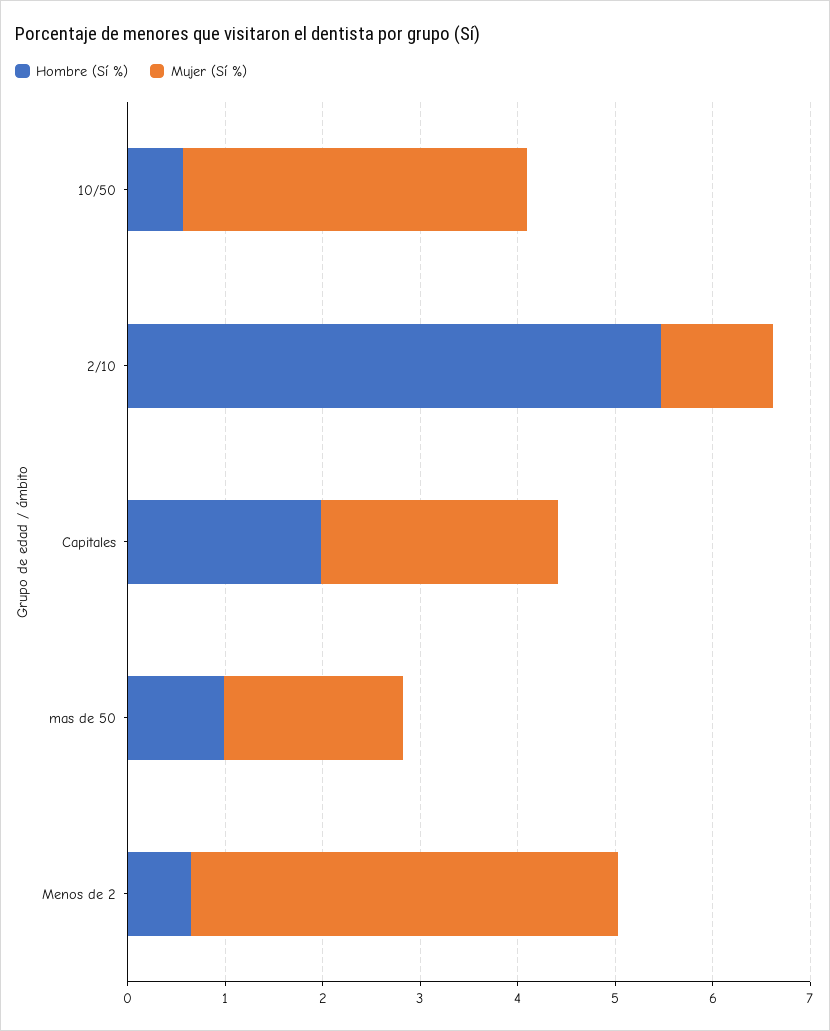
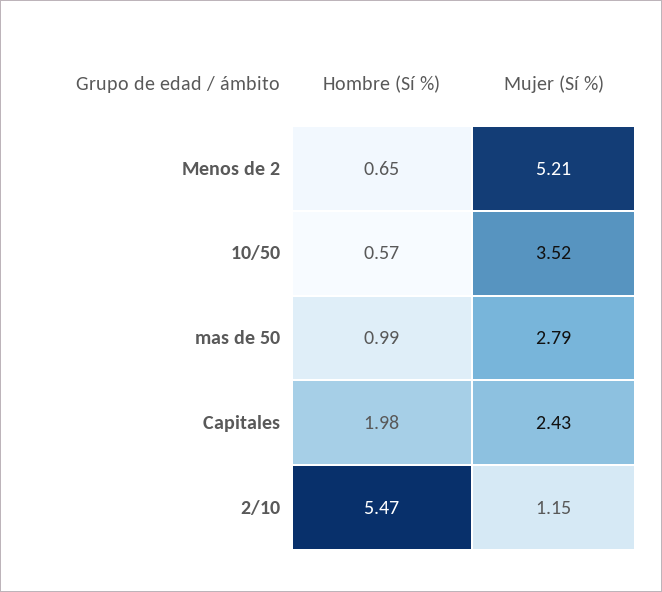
Mujer (Sí %), mas de 50: 1.8 -> 2.79
Mujer (Sí %), Menos de 2: 4.4 -> 5.21

